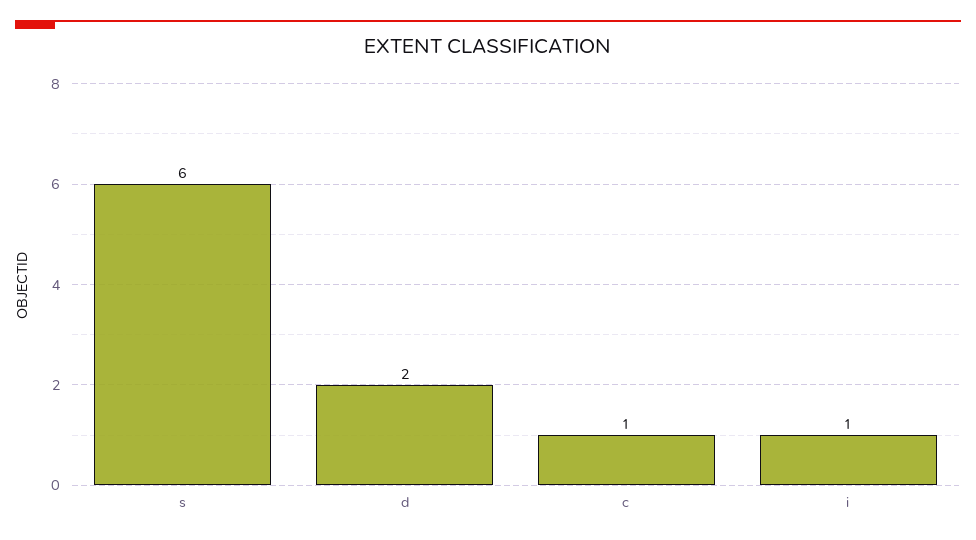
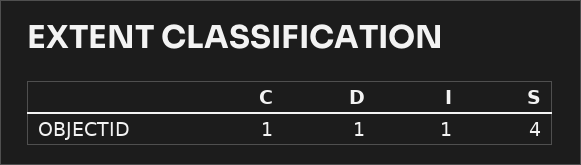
s: 6 -> 4
d: 2 -> 1

